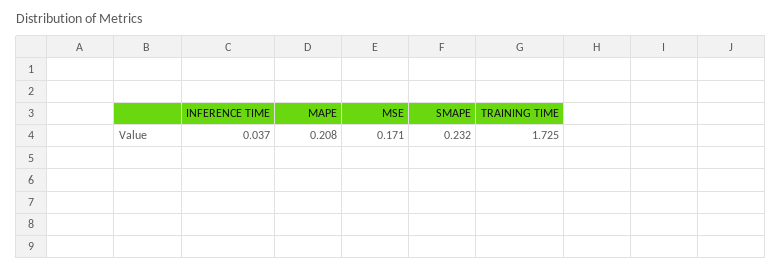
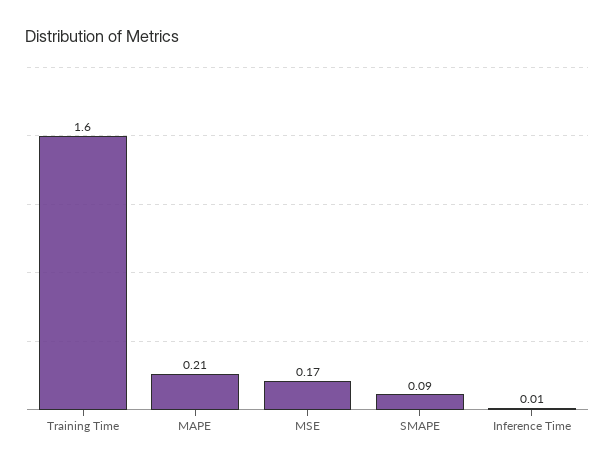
INFERENCE TIME: 0.037 -> 0.01
SMAPE: 0.232 -> 0.09
TRAINING TIME: 1.725 -> 1.6

